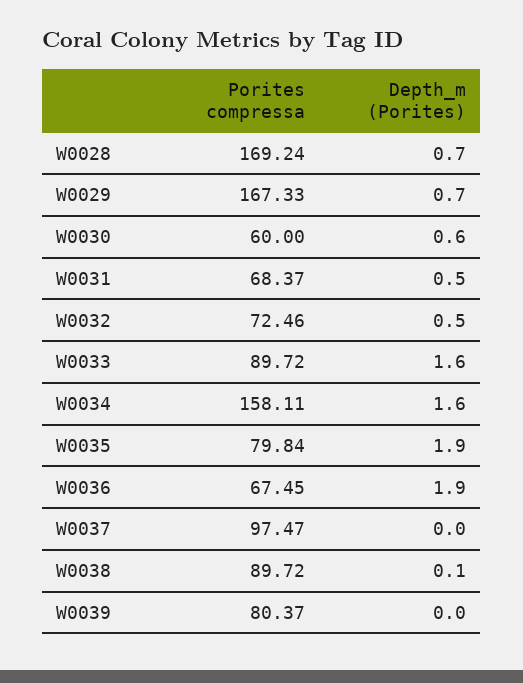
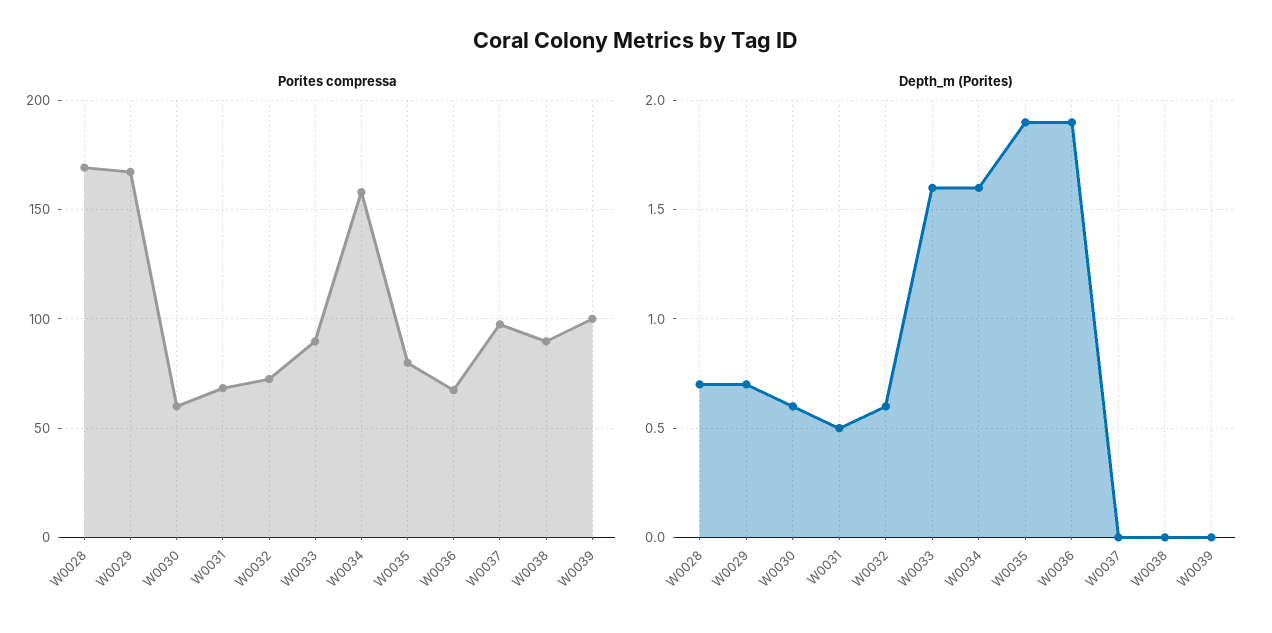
Depth_m (Porites), W0032: 0.5 -> 0.6
Depth_m (Porites), W0038: 0.1 -> 0
Porites compressa, W0039: 80.37 -> 100

